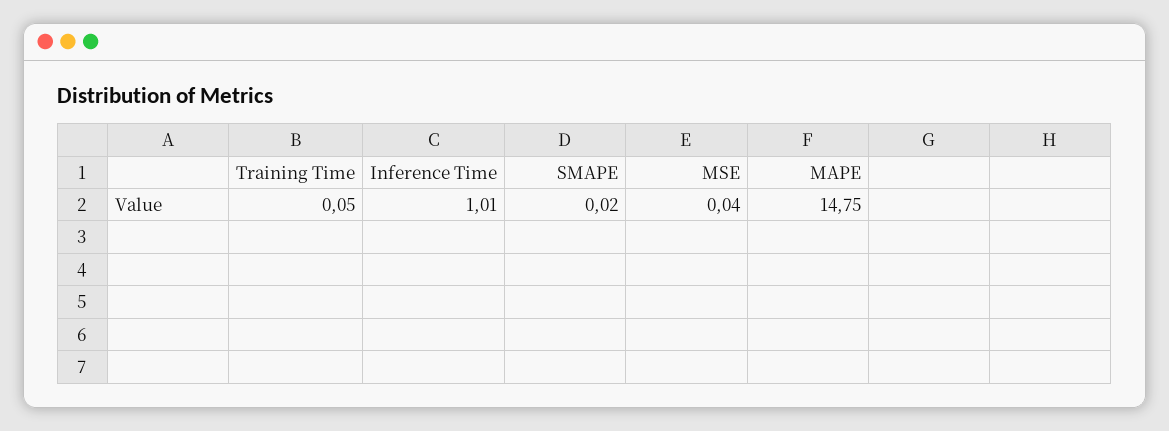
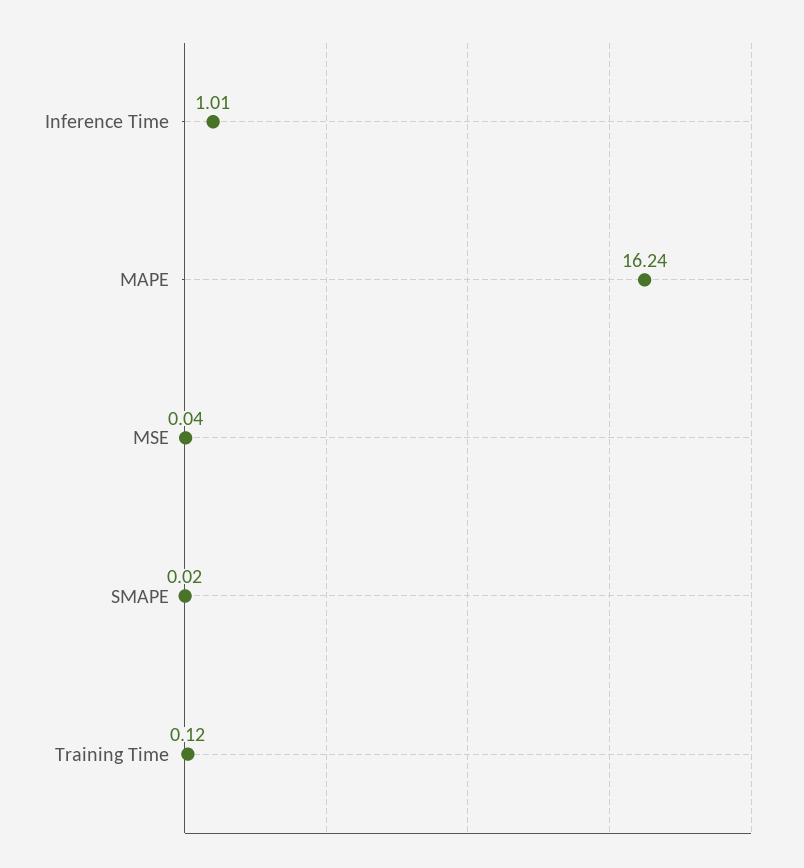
Training Time: 0.05 -> 0.12
MAPE: 14.75 -> 16.24

